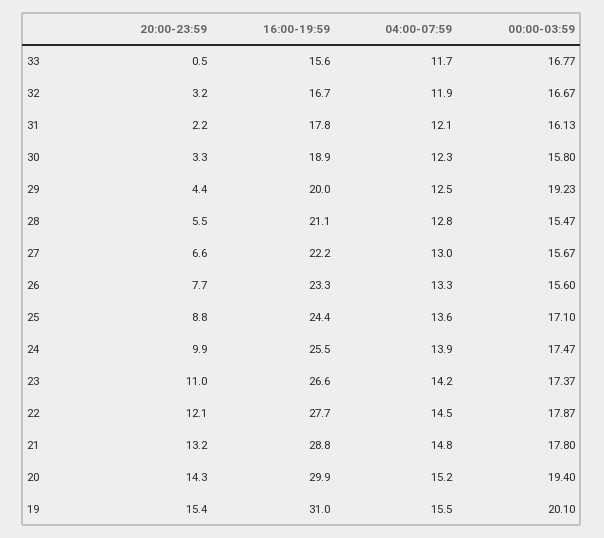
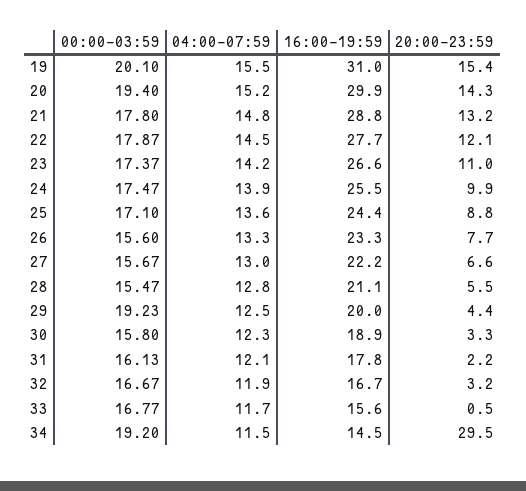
00:00-03:59, 34: none -> 19.2
04:00-07:59, 34: none -> 11.5
16:00-19:59, 34: none -> 14.5
20:00-23:59, 34: none -> 29.5

